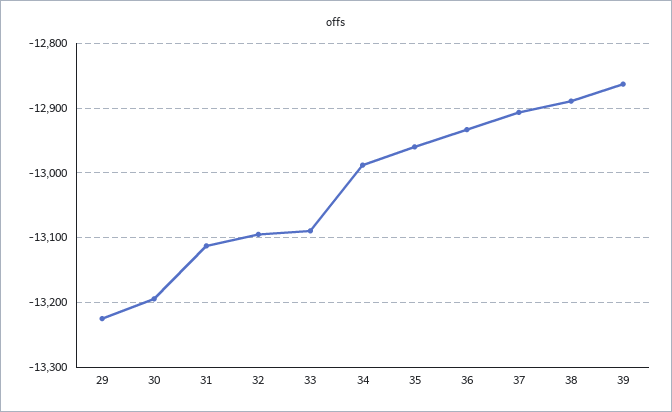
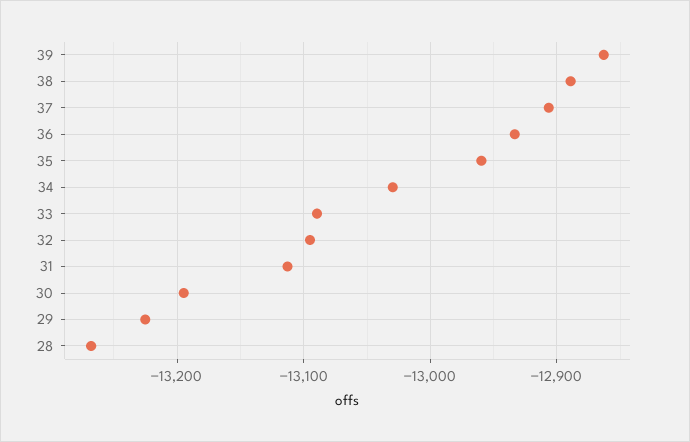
34: -12990 -> -13030
28: none -> -13270

